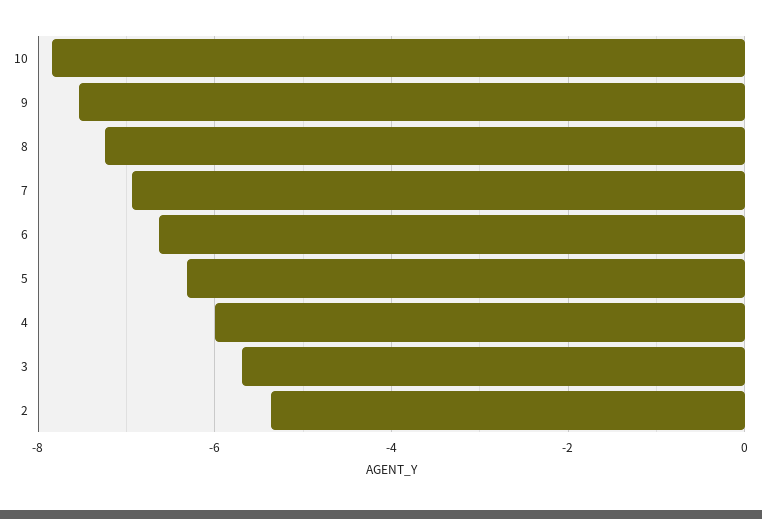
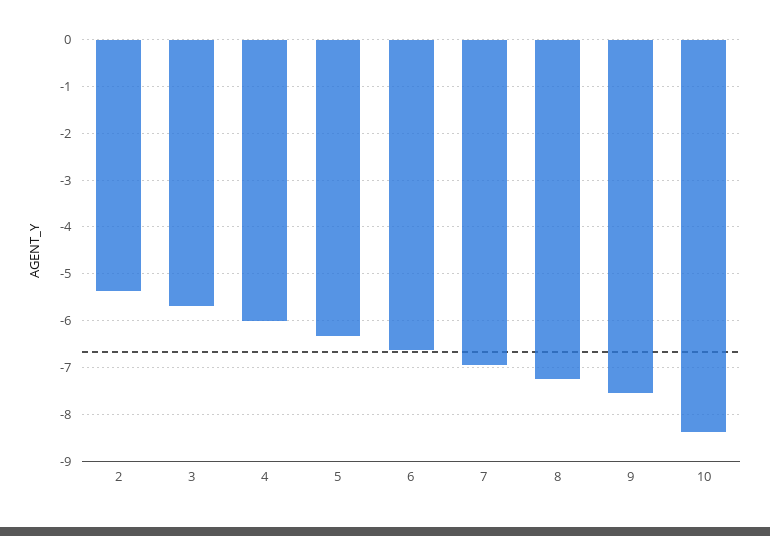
10: -7.8 -> -8.4

